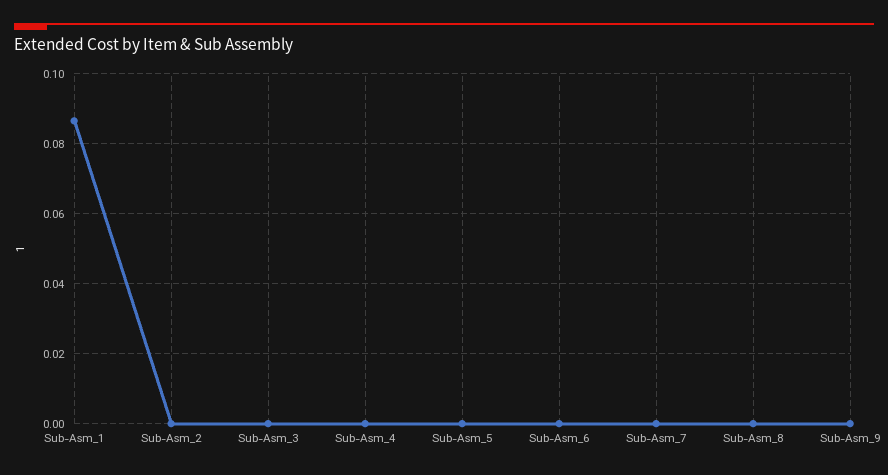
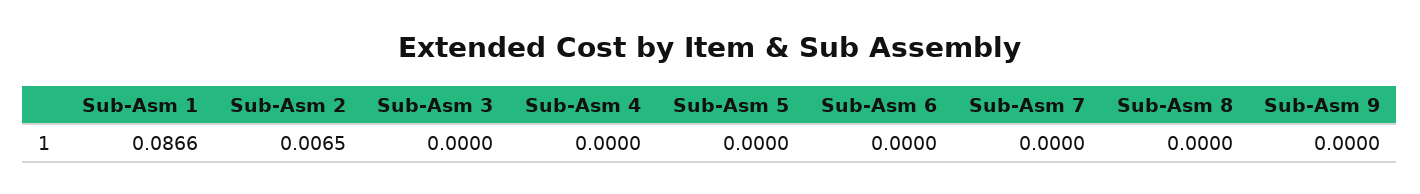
Sub-Asm_2: 0 -> 0.0065

